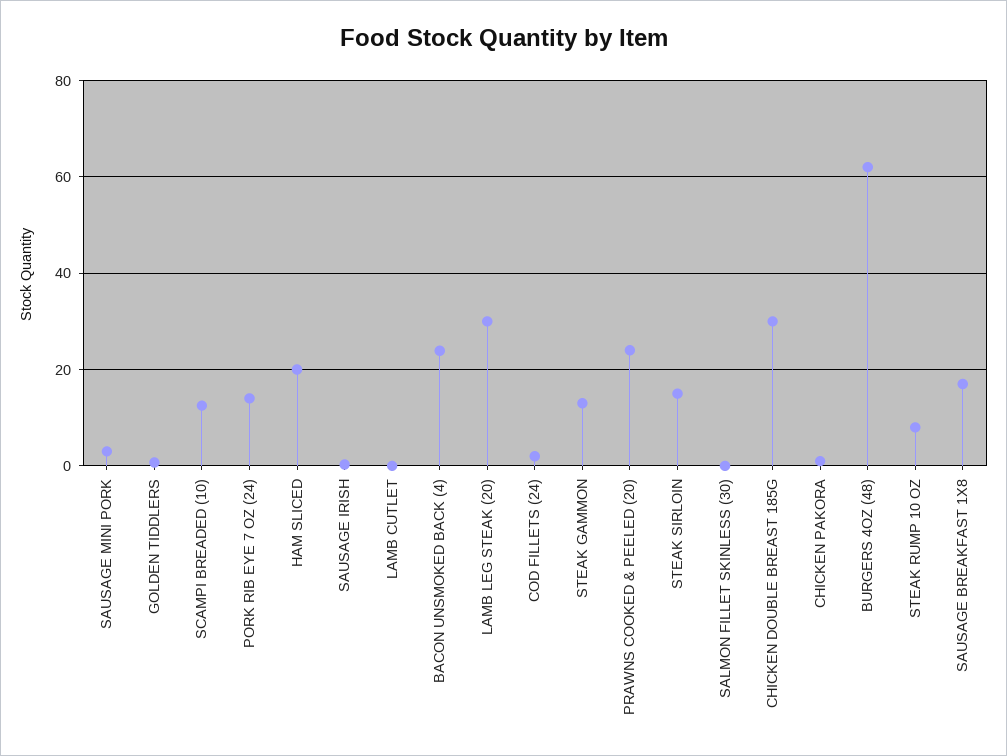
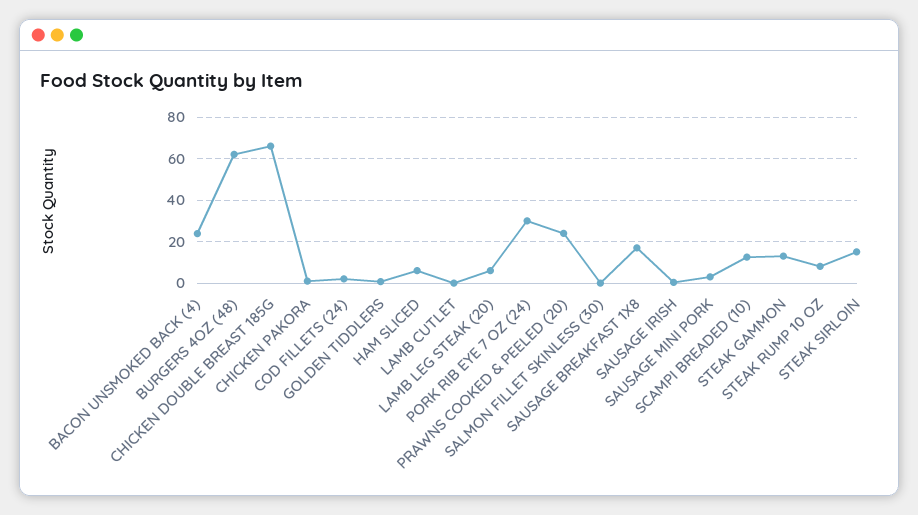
PORK RIB EYE 7 OZ (24): 14 -> 30
HAM SLICED: 20 -> 5
LAMB LEG STEAK (20): 30 -> 5
CHICKEN DOUBLE BREAST 185G: 30 -> 65

